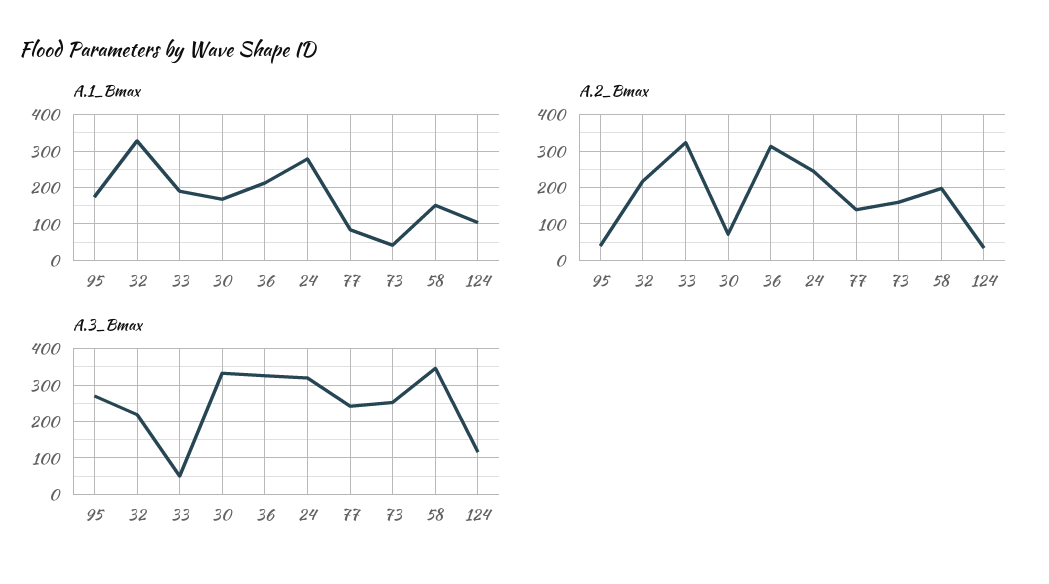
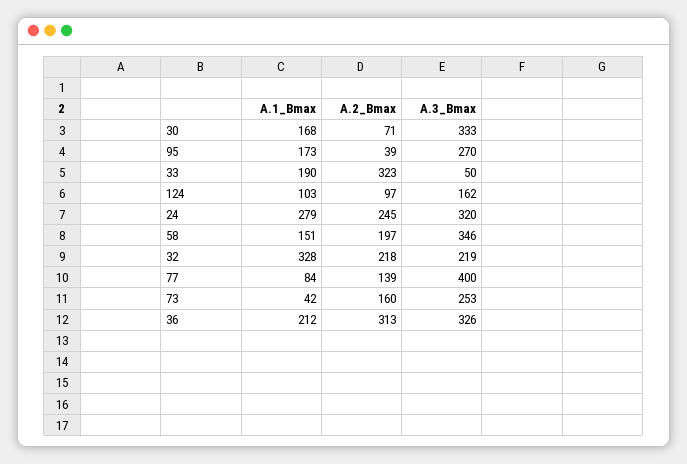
A.2_Bmax, 124: 40 -> 97
A.3_Bmax, 77: 240 -> 400
A.3_Bmax, 124: 120 -> 162

